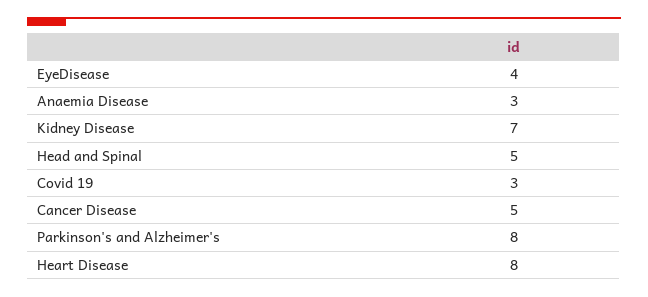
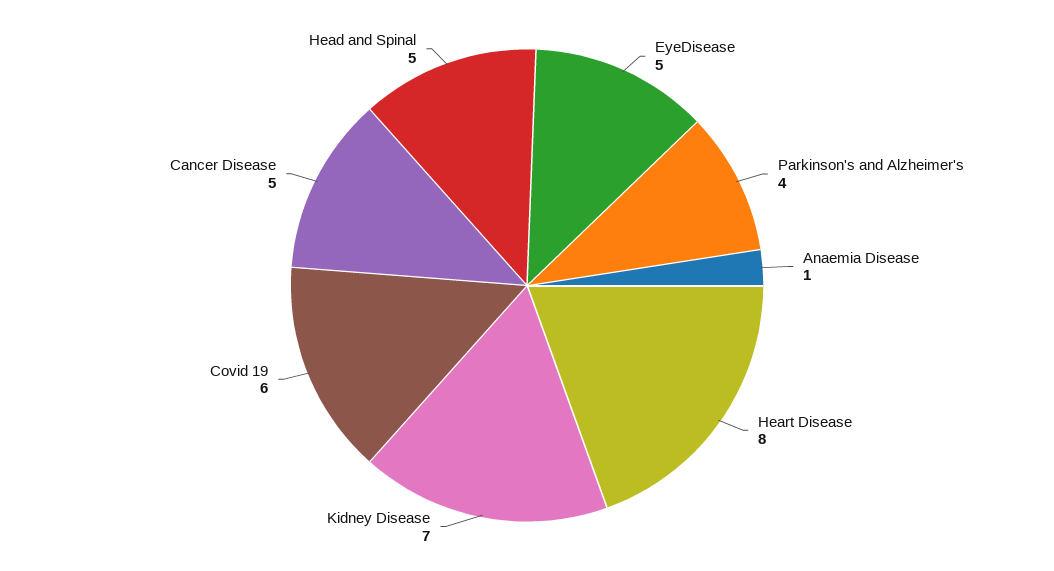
EyeDisease: 4 -> 5
Anaemia Disease: 3 -> 1
Covid 19: 3 -> 6
Parkinson's and Alzheimer's: 8 -> 4

